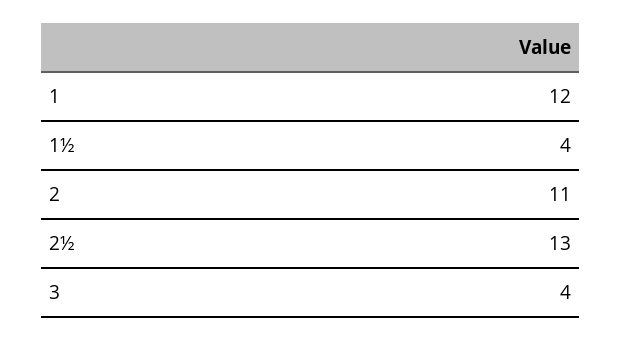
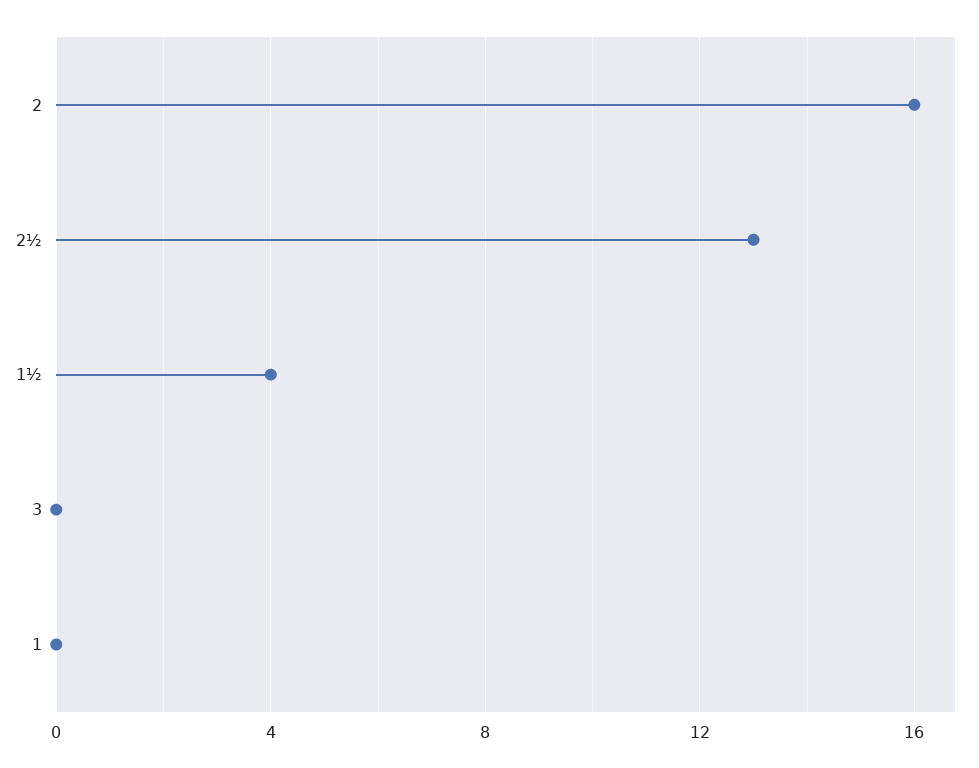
1: 12 -> 0
2: 11 -> 16
3: 4 -> 0

